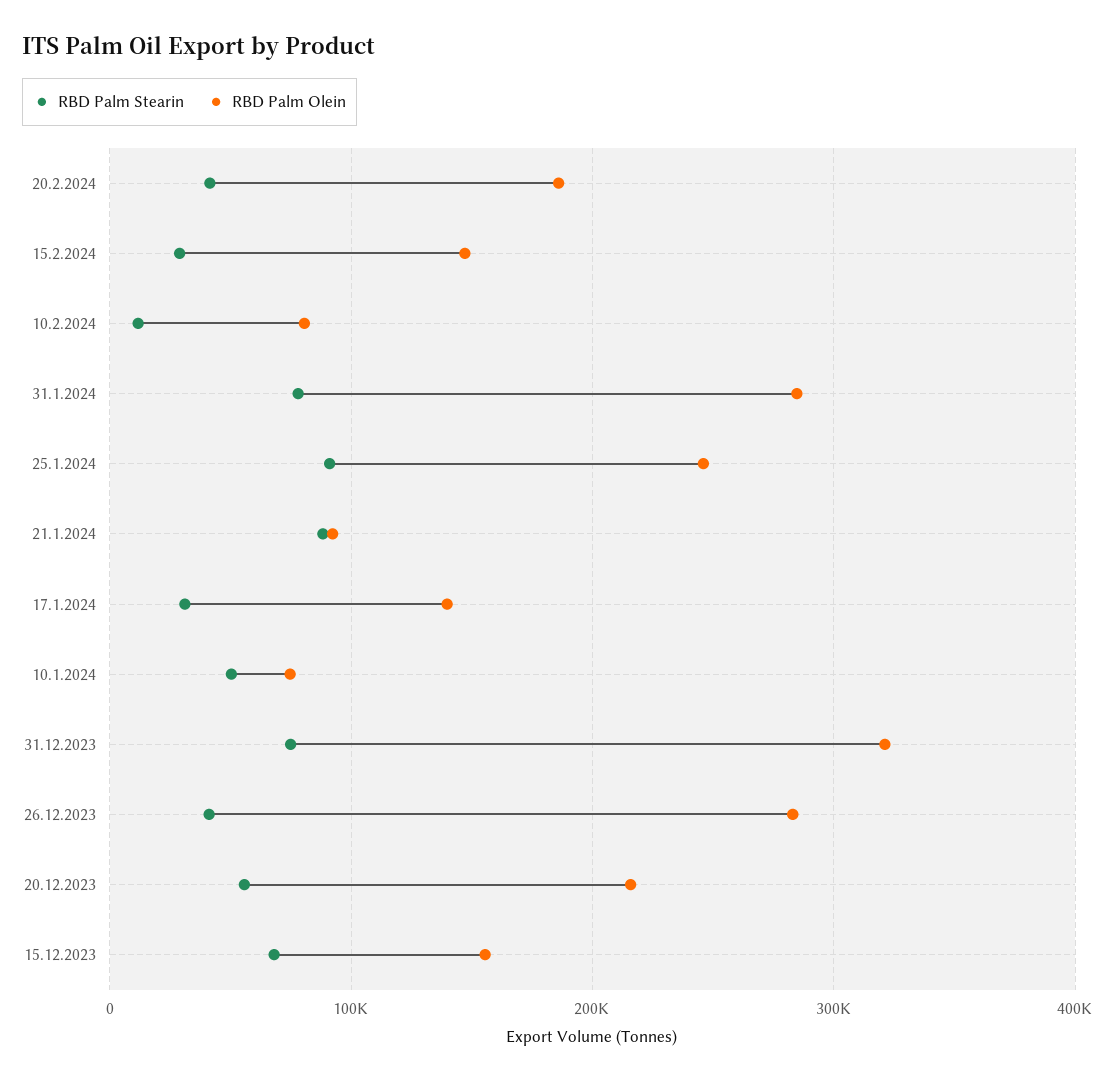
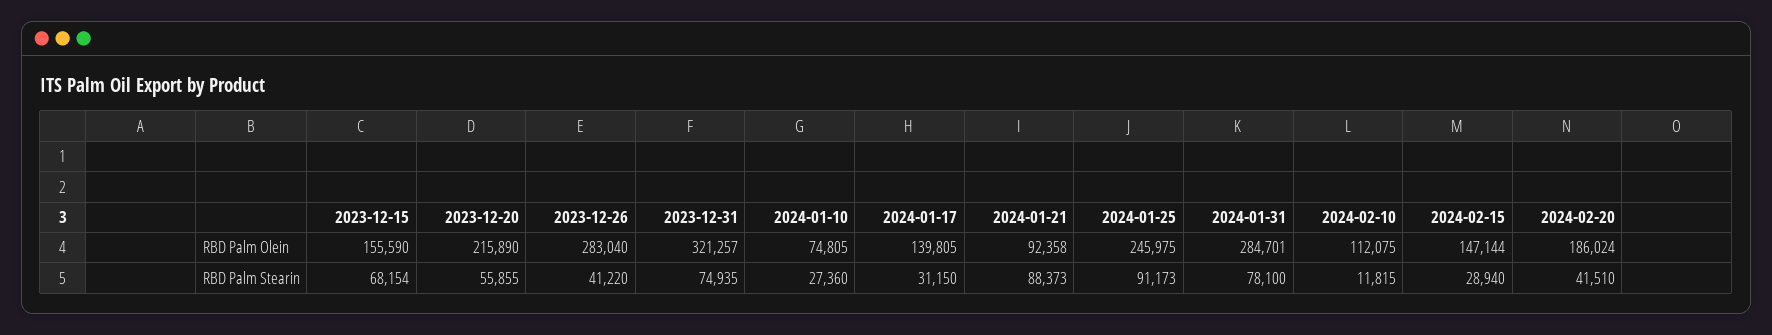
RBD Palm Olein, 10.2.2024: 80000 -> 112075
RBD Palm Stearin, 10.1.2024: 50000 -> 27360

